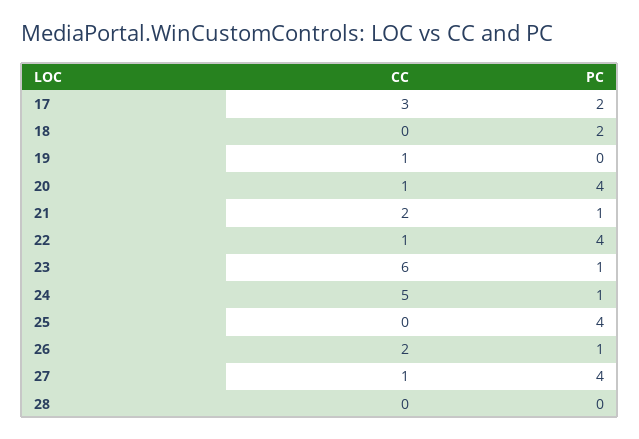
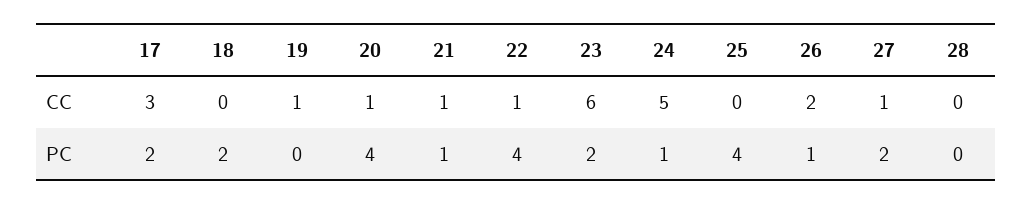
CC, 21: 2 -> 1
PC, 23: 1 -> 2
PC, 27: 4 -> 2

